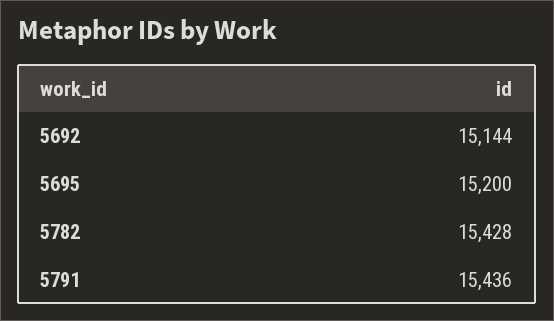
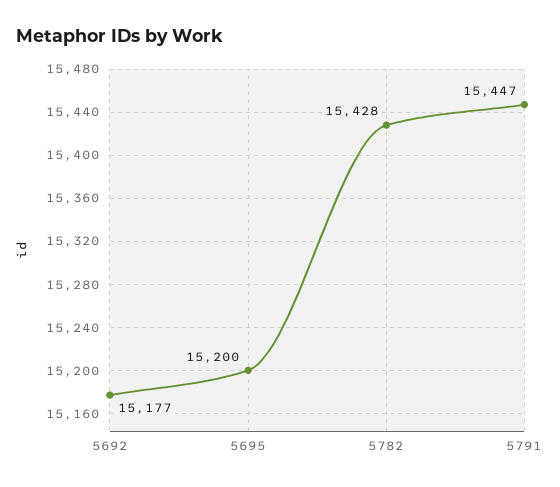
5692: 15144 -> 15177
5791: 15436 -> 15447

